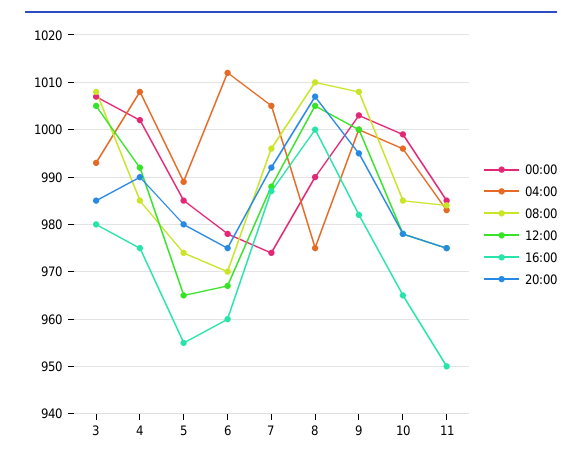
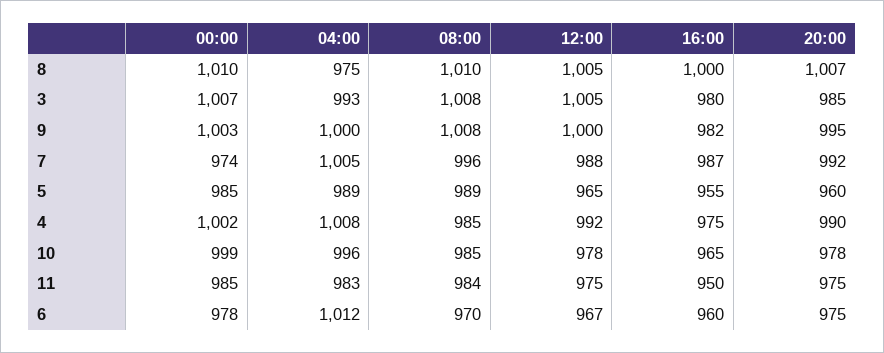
08:00, 5: 975 -> 989
20:00, 5: 980 -> 960
00:00, 8: 990 -> 1010

